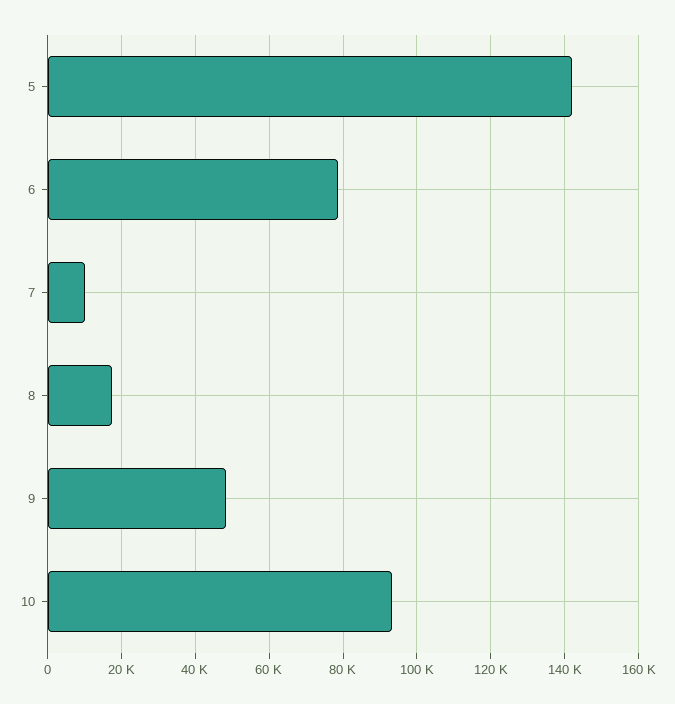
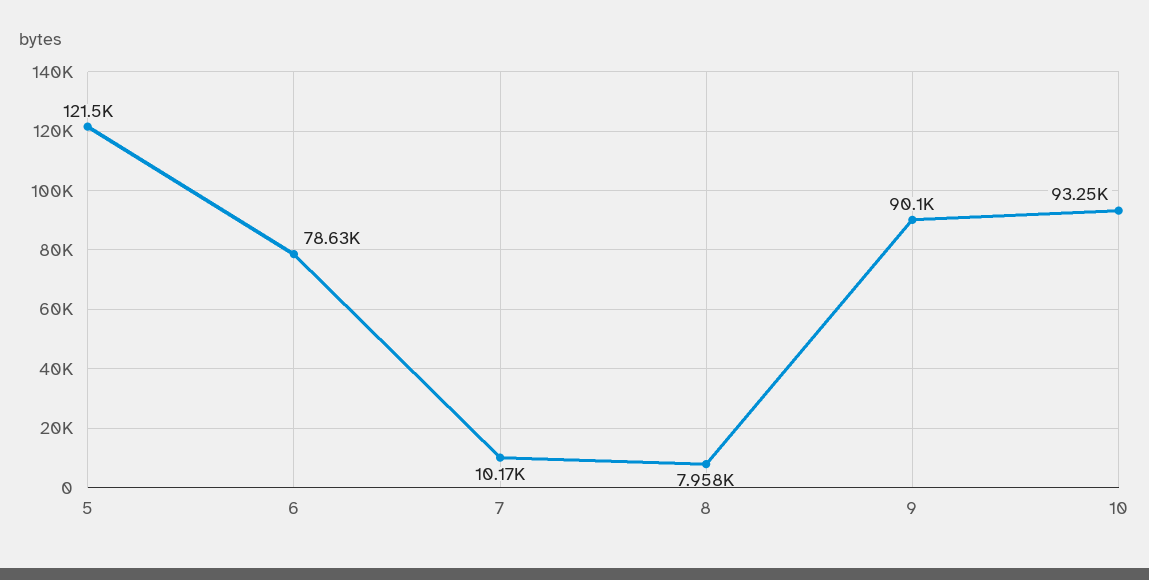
5: 142000 -> 121500
8: 18000 -> 7958
9: 48000 -> 90100

